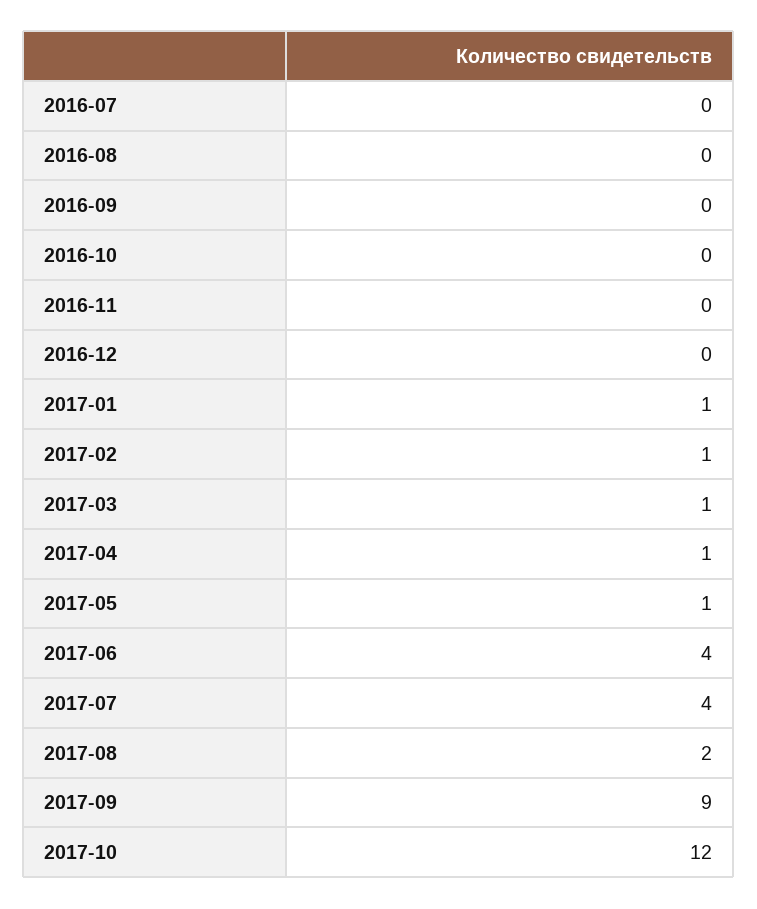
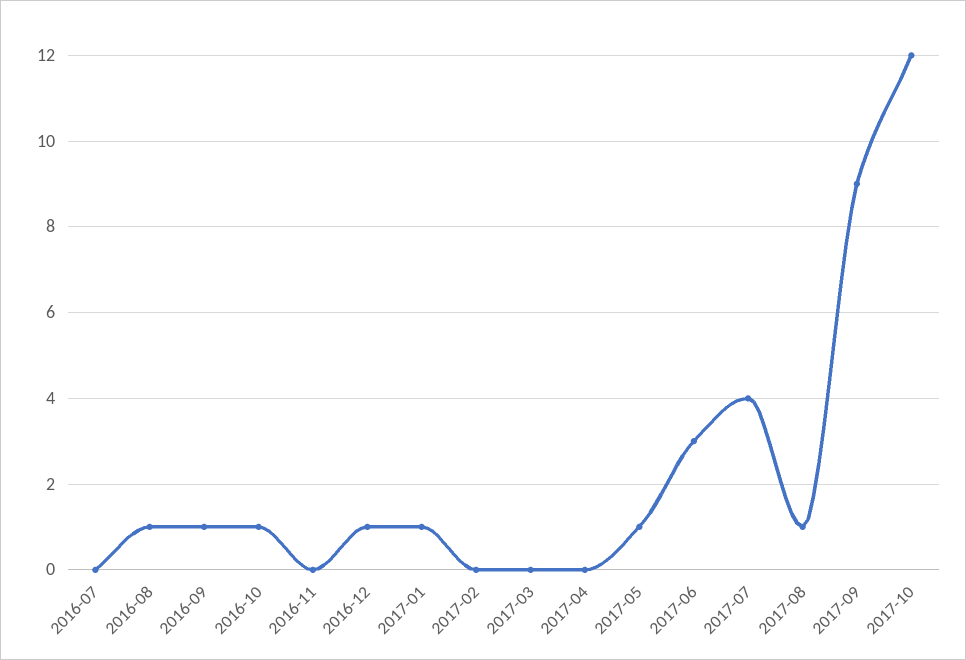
2016-08: 0 -> 1
2016-09: 0 -> 1
2016-10: 0 -> 1
2016-12: 0 -> 1
2017-02: 1 -> 0
2017-03: 1 -> 0
2017-04: 1 -> 0
2017-06: 4 -> 3
2017-08: 2 -> 1

